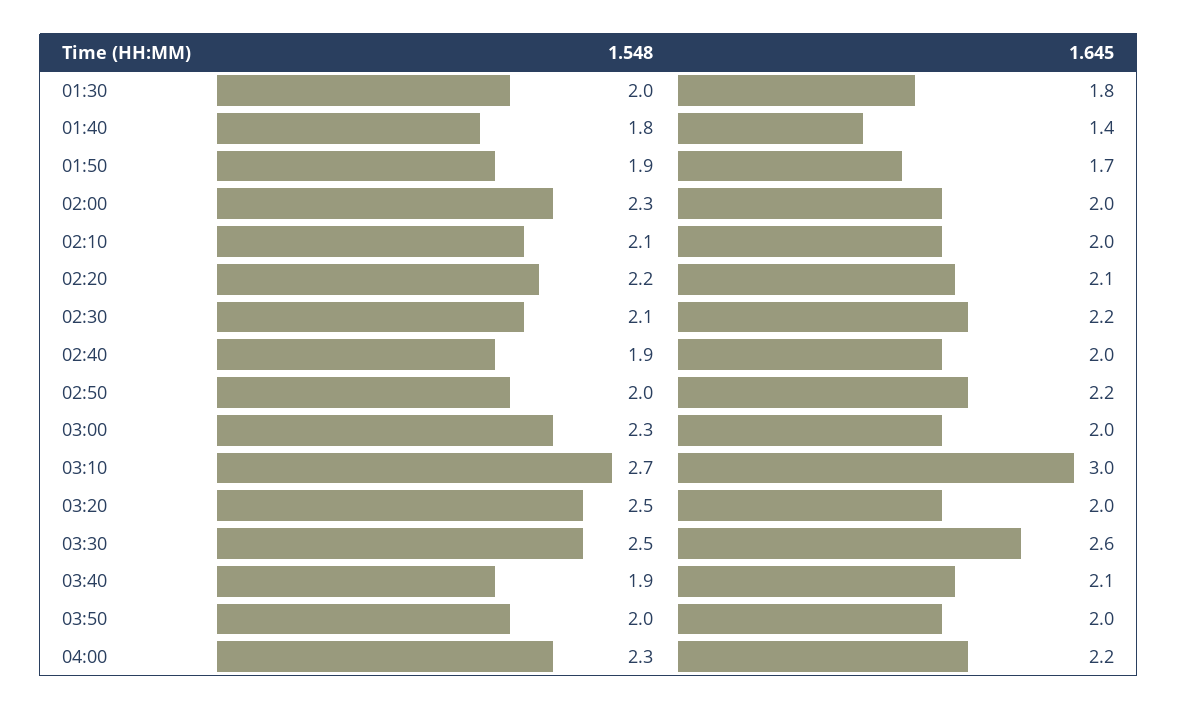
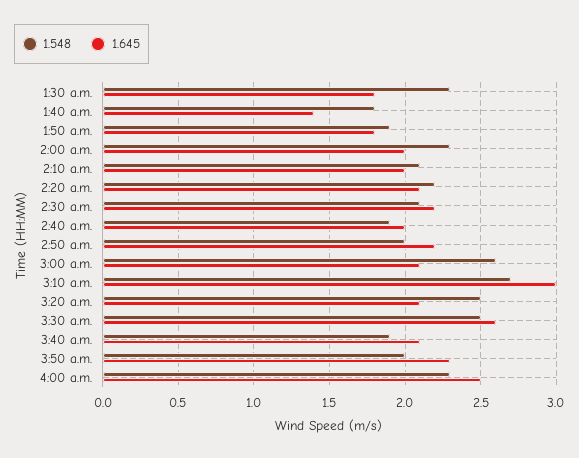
1.548, 01:30: 2 -> 2.3
1.645, 01:50: 1.7 -> 1.8
1.548, 03:00: 2.3 -> 2.6
1.645, 03:00: 2 -> 2.1
1.645, 03:20: 2 -> 2.1
1.645, 03:50: 2 -> 2.3
1.645, 04:00: 2.2 -> 2.5

